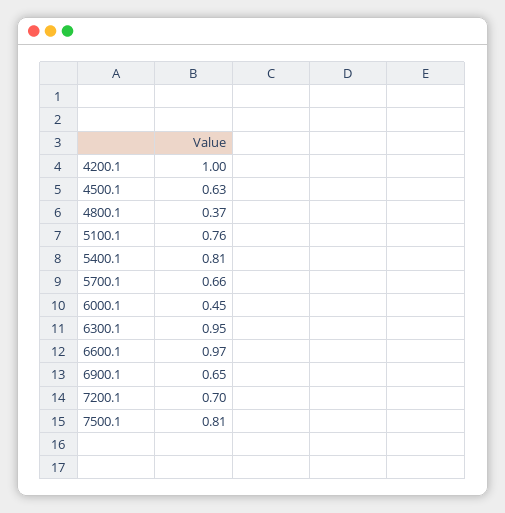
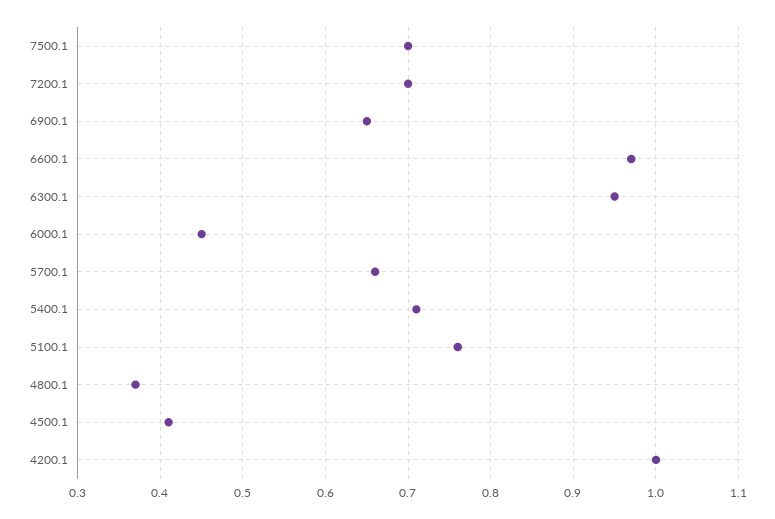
4500.1: 0.63 -> 0.41
5400.1: 0.81 -> 0.71
7500.1: 0.81 -> 0.7

